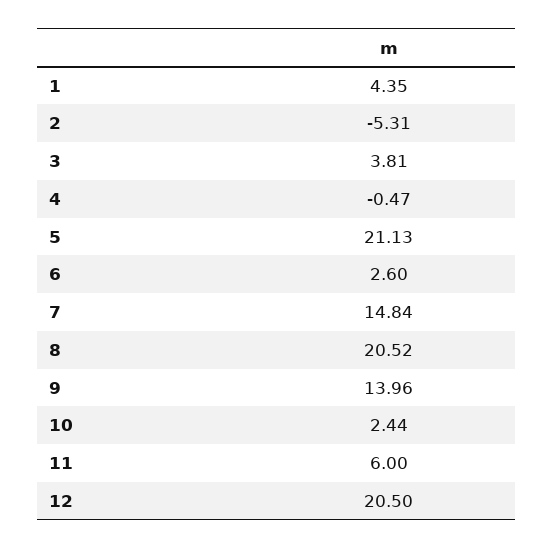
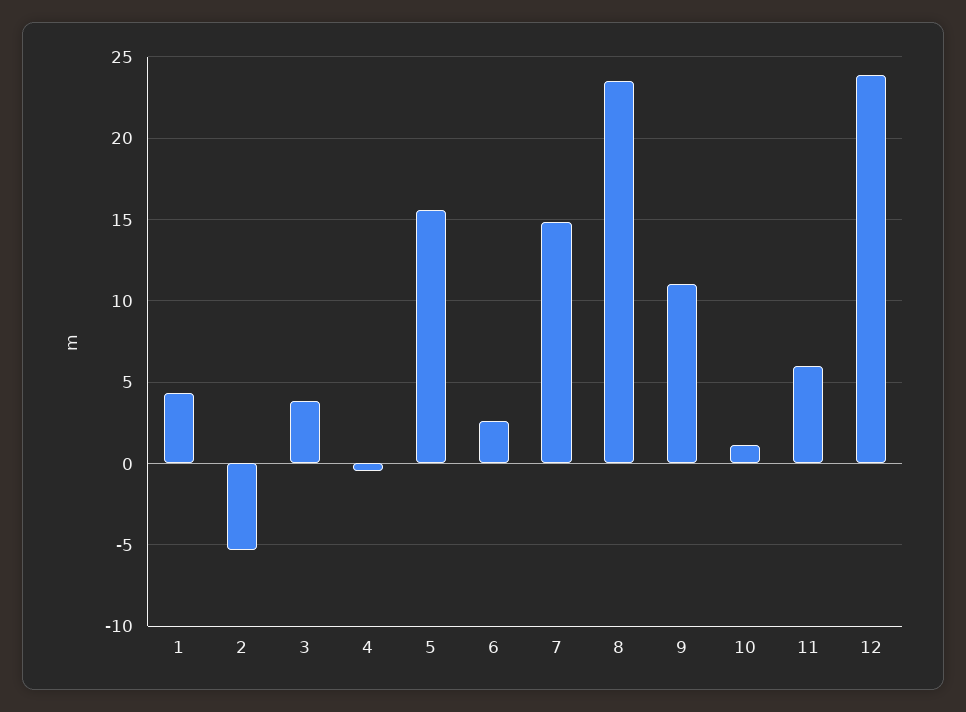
5: 21.13 -> 15.5
8: 20.52 -> 23.5
9: 13.96 -> 11
10: 2.44 -> 1
12: 20.5 -> 24

